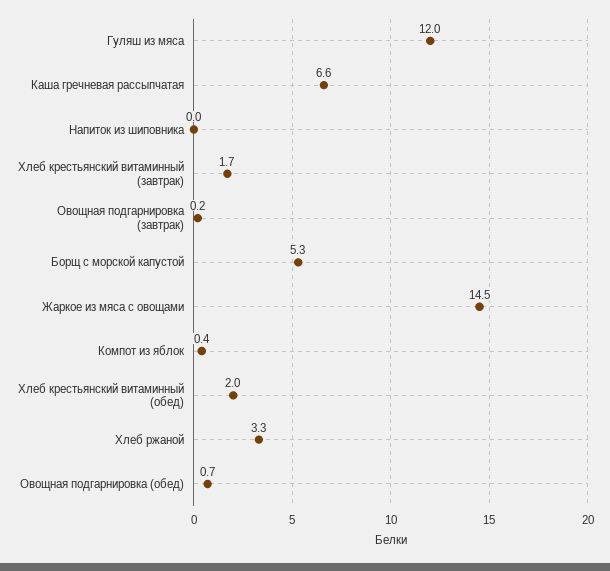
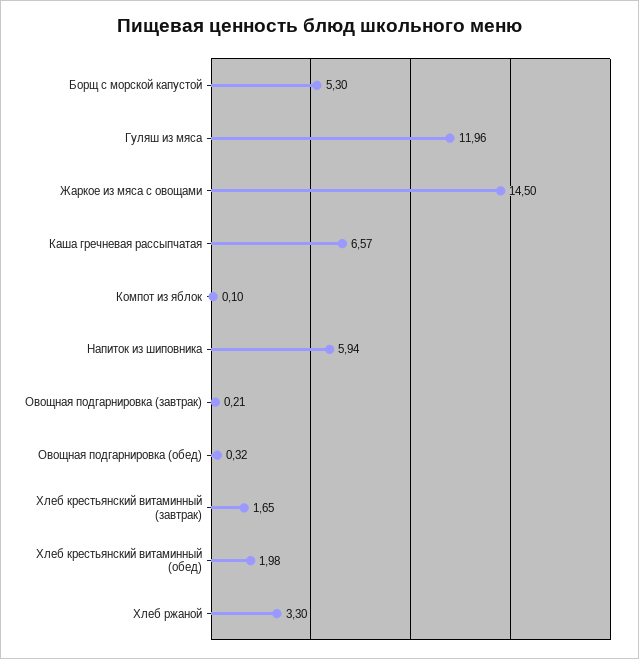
Напиток из шиповника: 0 -> 5.94
Компот из яблок: 0.4 -> 0.1
Овощная подгарнировка (обед): 0.7 -> 0.32

